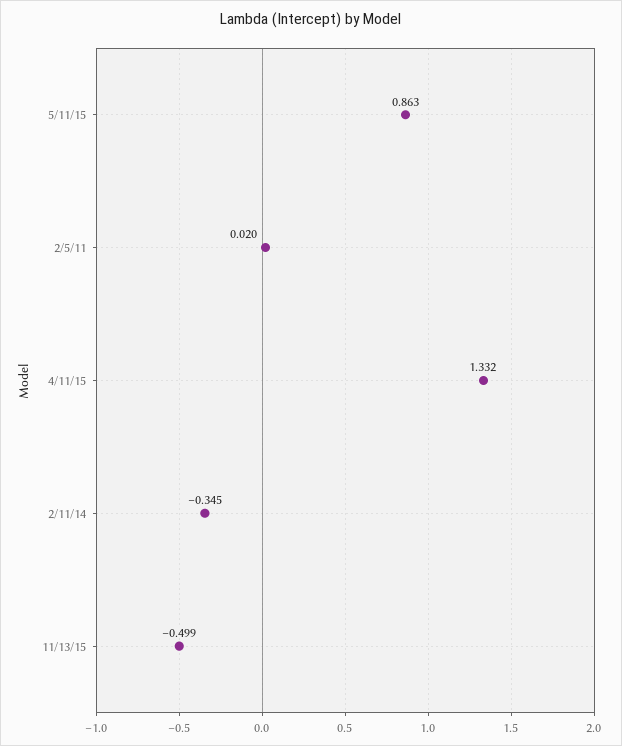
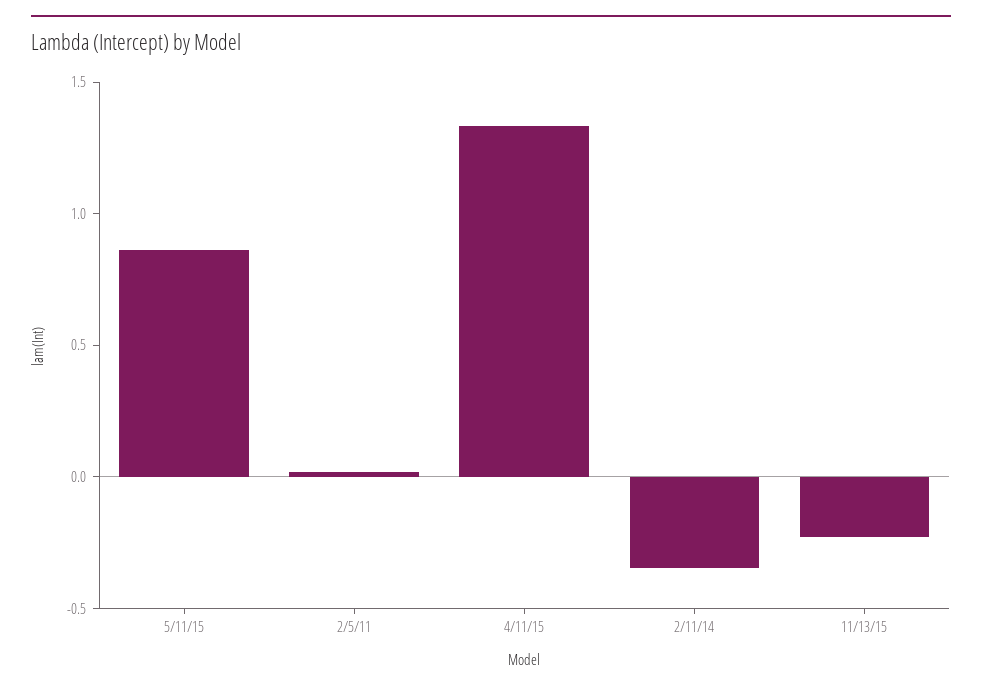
11/13/15: -0.499 -> -0.2

